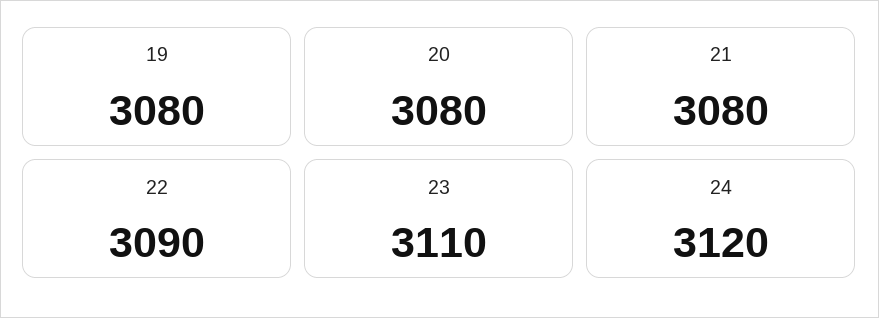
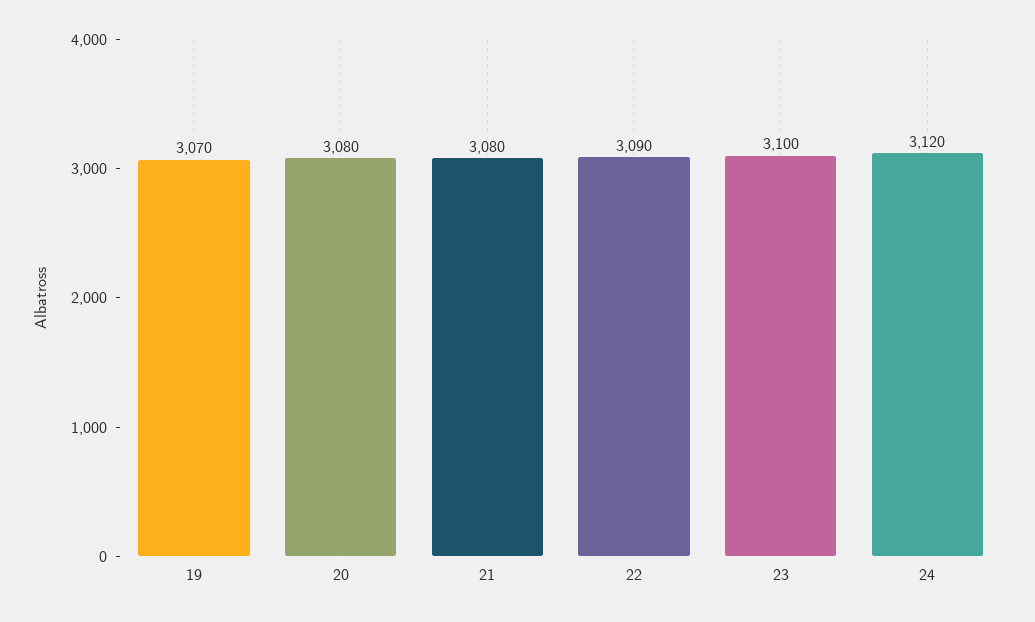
19: 3080 -> 3070
23: 3110 -> 3100

